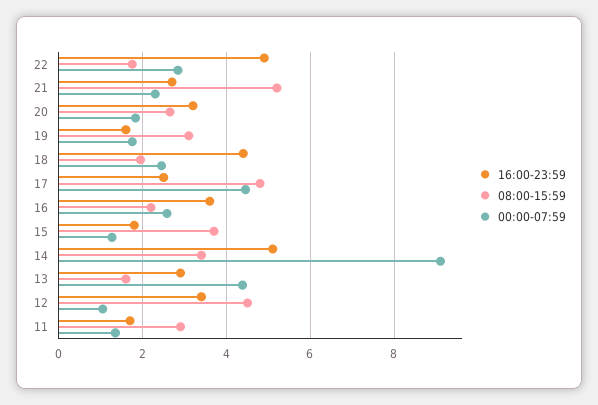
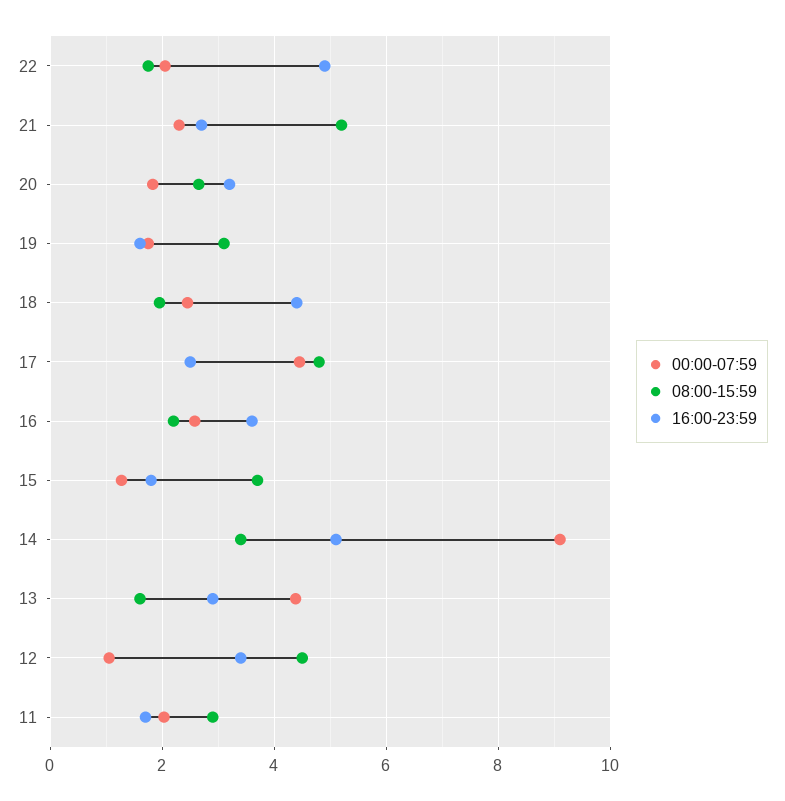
00:00-07:59, 22: 2.8 -> 2
00:00-07:59, 11: 1.4 -> 2

